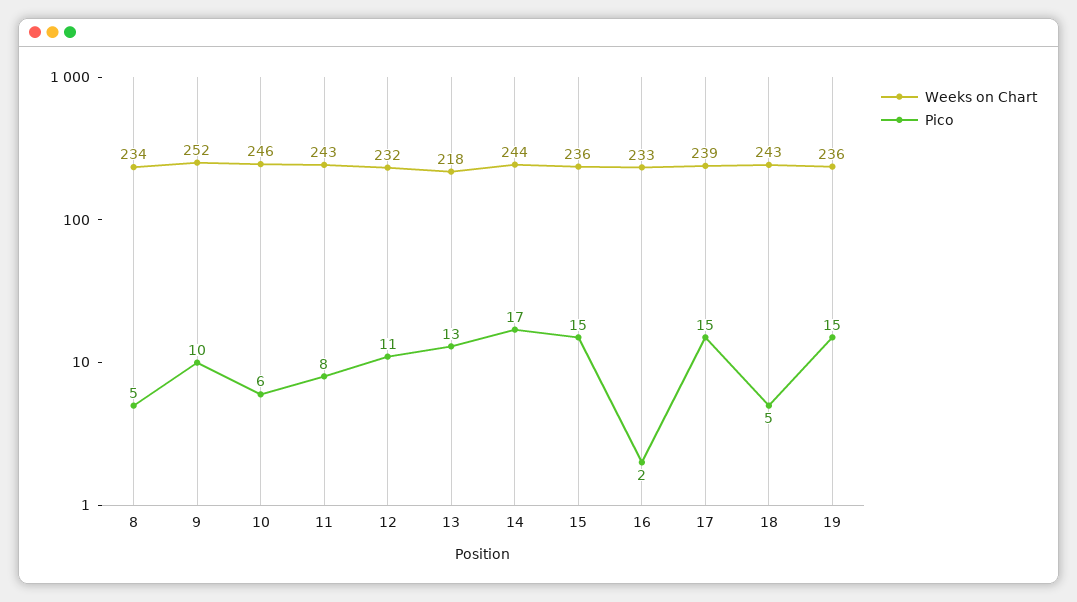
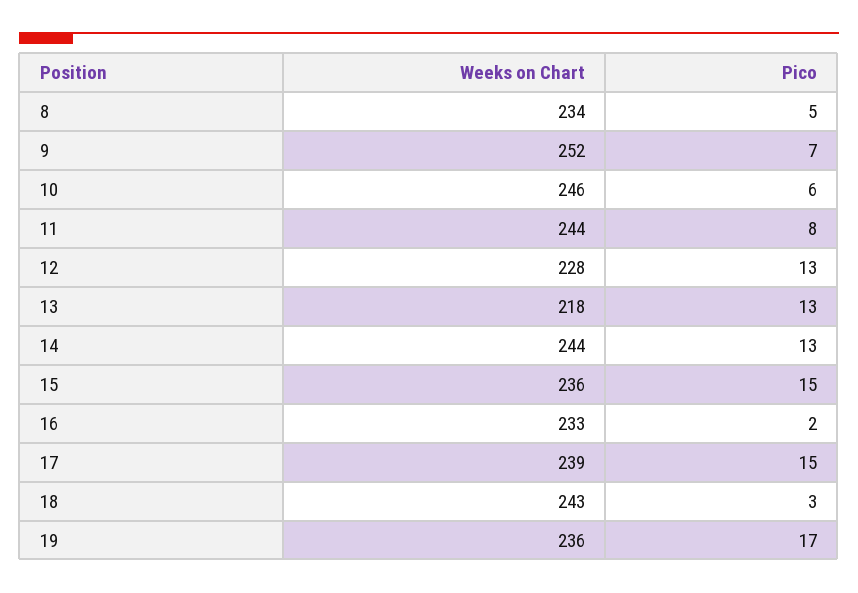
Pico, 9: 10 -> 7
Weeks on Chart, 11: 243 -> 244
Weeks on Chart, 12: 232 -> 228
Pico, 12: 11 -> 13
Pico, 14: 17 -> 13
Pico, 18: 5 -> 3
Pico, 19: 15 -> 17

